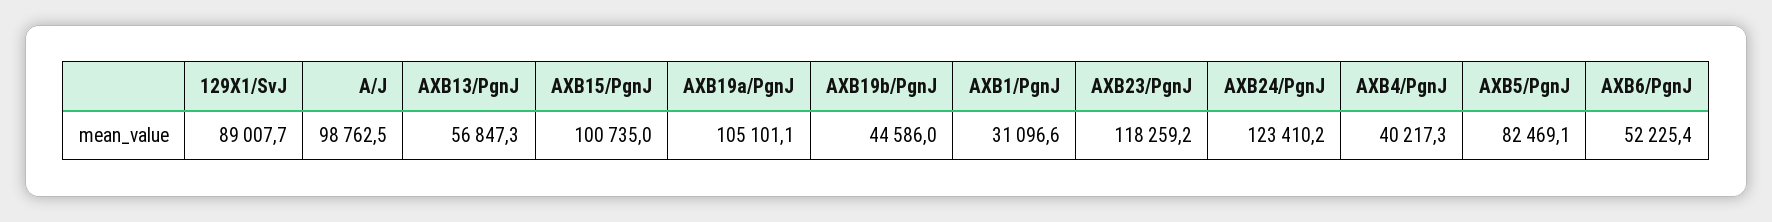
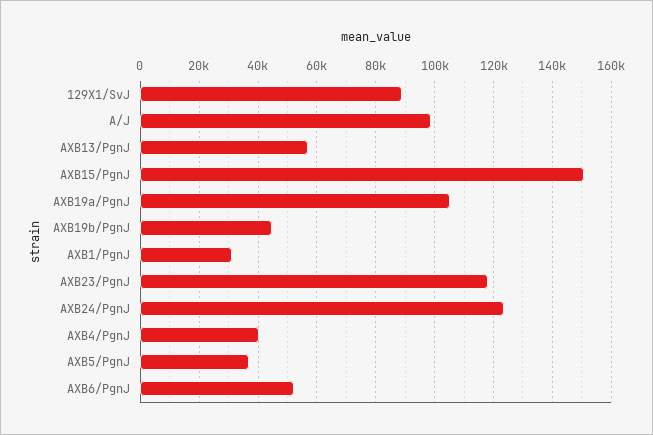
AXB15/PgnJ: 100735 -> 150000
AXB5/PgnJ: 82469.1 -> 37500

